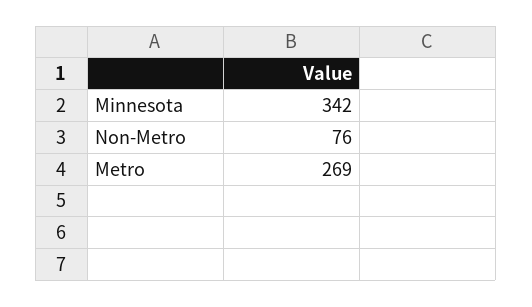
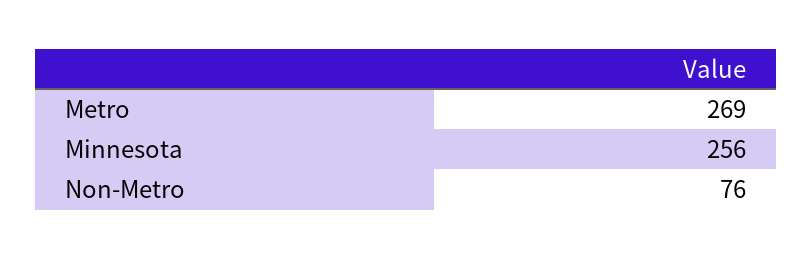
Minnesota: 342 -> 256

